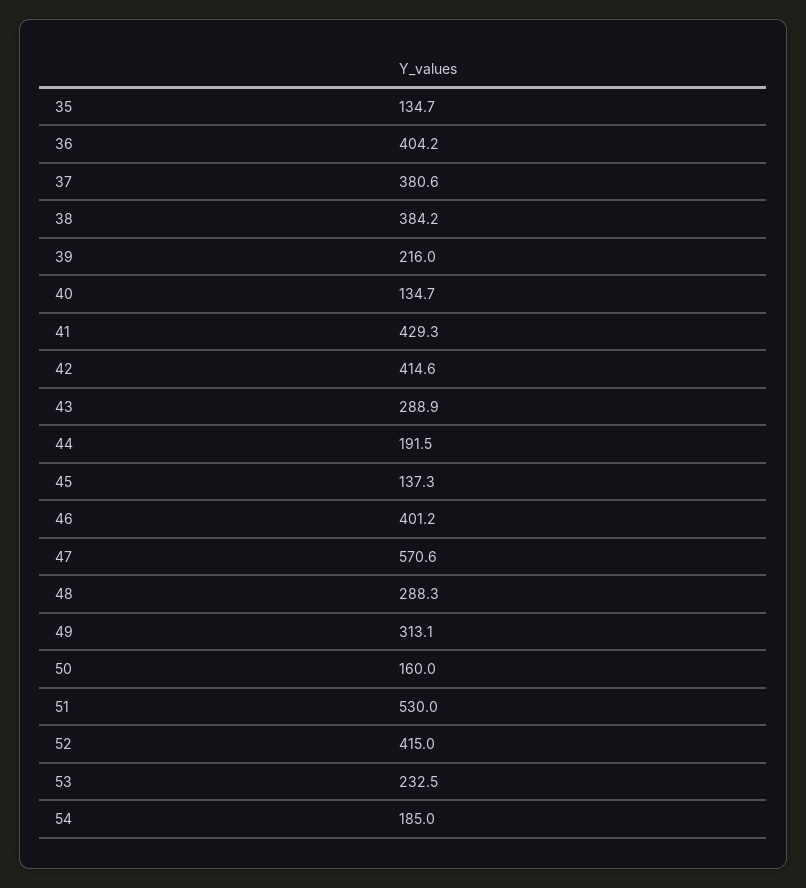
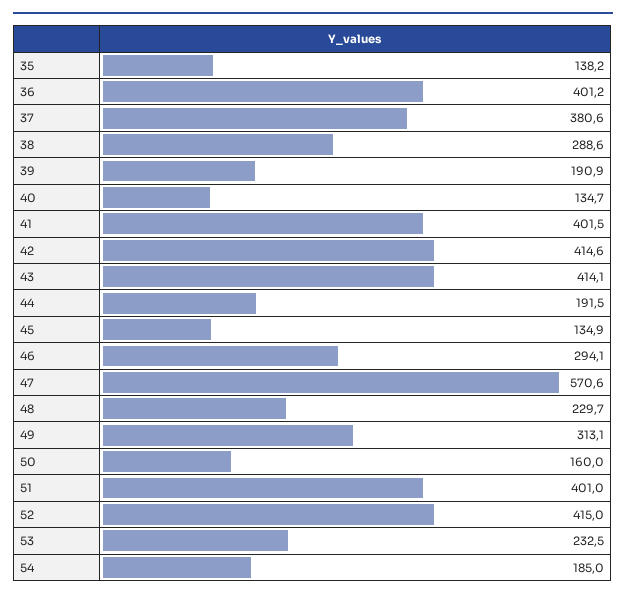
35: 134.7 -> 138.2
36: 404.2 -> 401.2
38: 384.2 -> 288.6
39: 216 -> 190.9
41: 429.3 -> 401.5
43: 288.9 -> 414.1
45: 137.3 -> 134.9
46: 401.2 -> 294.1
48: 288.3 -> 229.7
51: 530 -> 401

